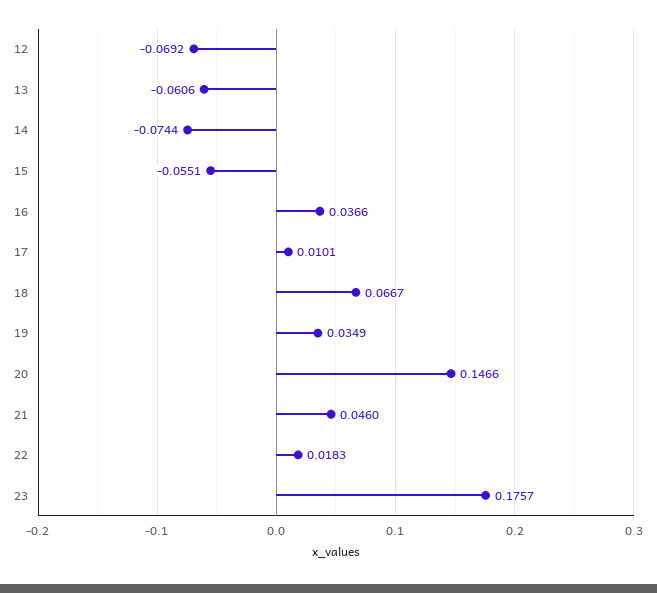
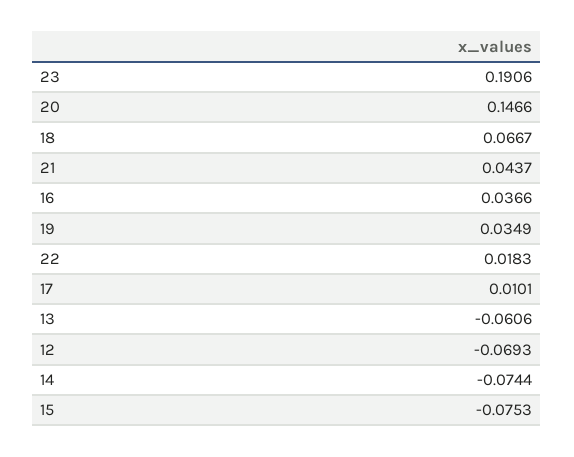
12: -0.0692 -> -0.0693
15: -0.0551 -> -0.0753
21: 0.046 -> 0.0437
23: 0.1757 -> 0.1906

